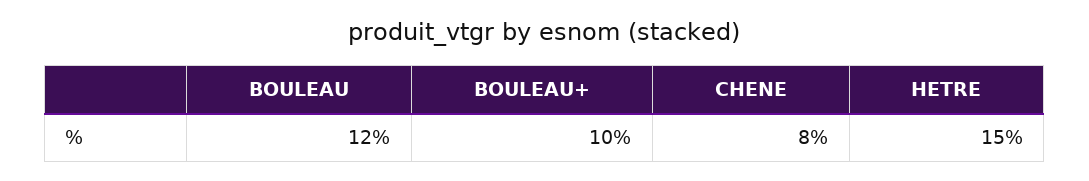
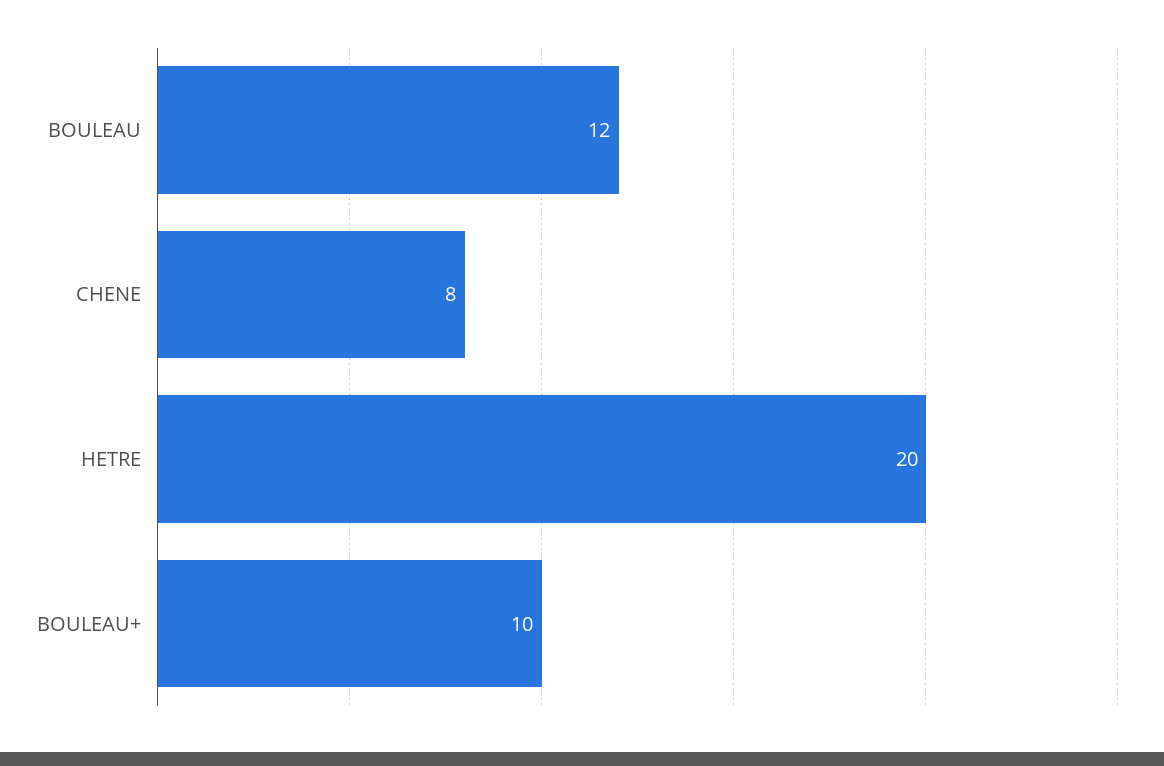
HETRE: 15 -> 20

